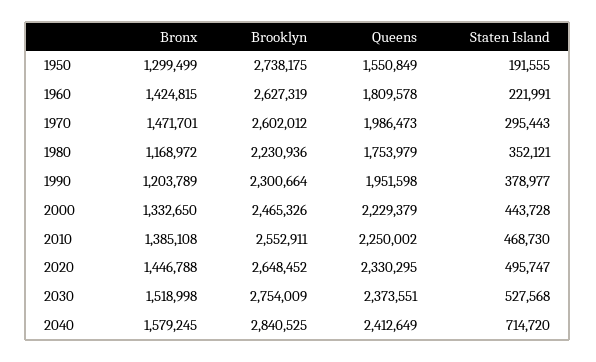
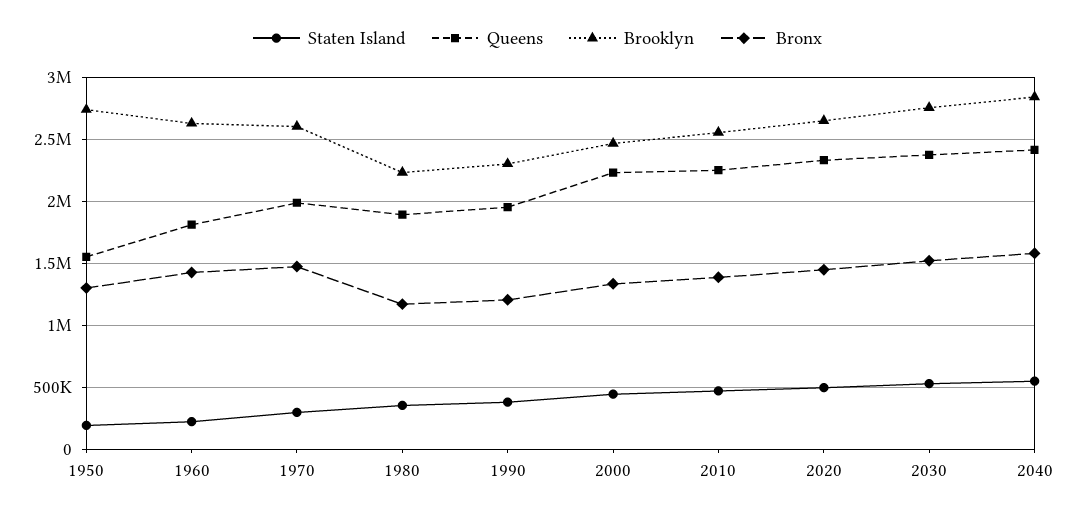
Queens, 1980: 1753979 -> 1900000
Staten Island, 2040: 714720 -> 550000

